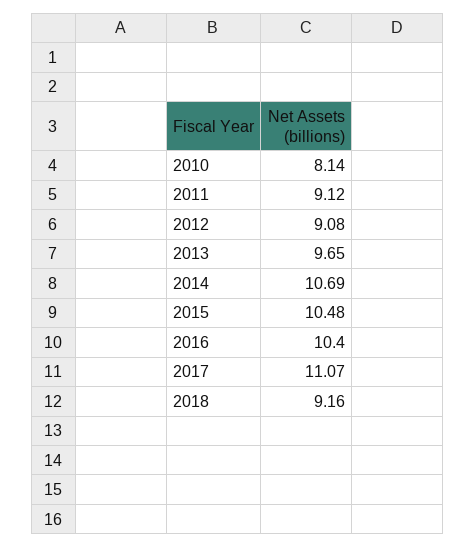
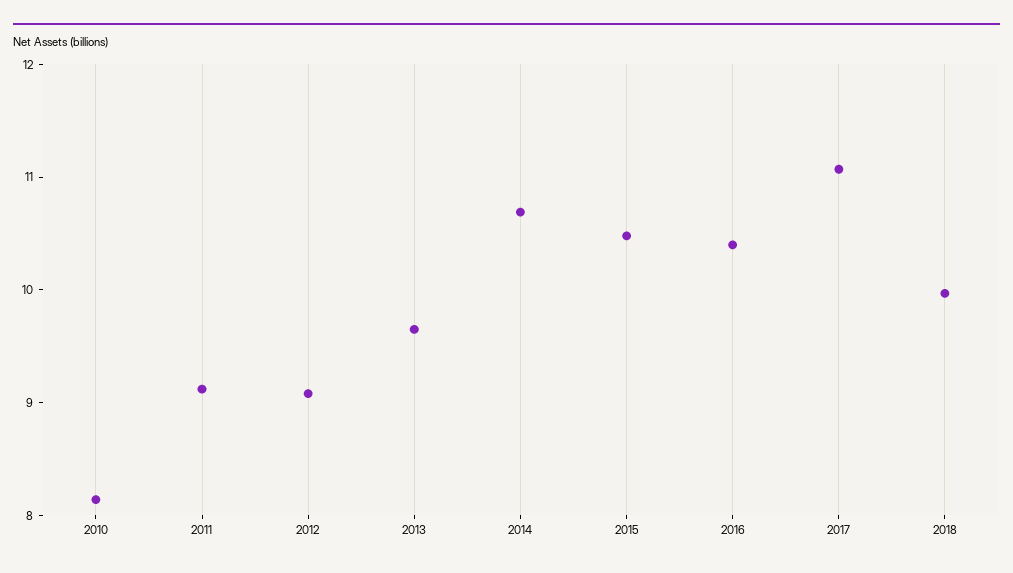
2018: 9.16 -> 10

